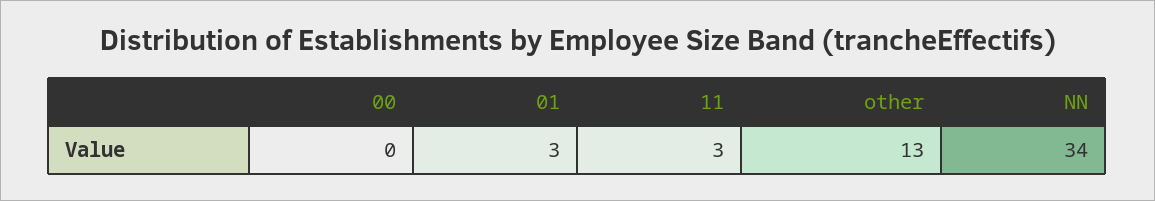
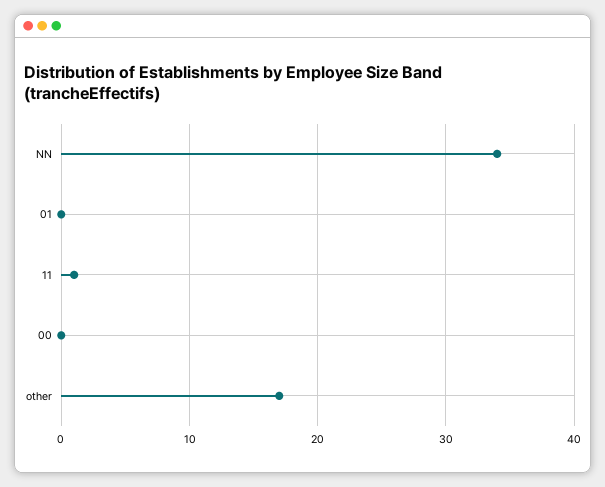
01: 3 -> 0
11: 3 -> 1
other: 13 -> 17

